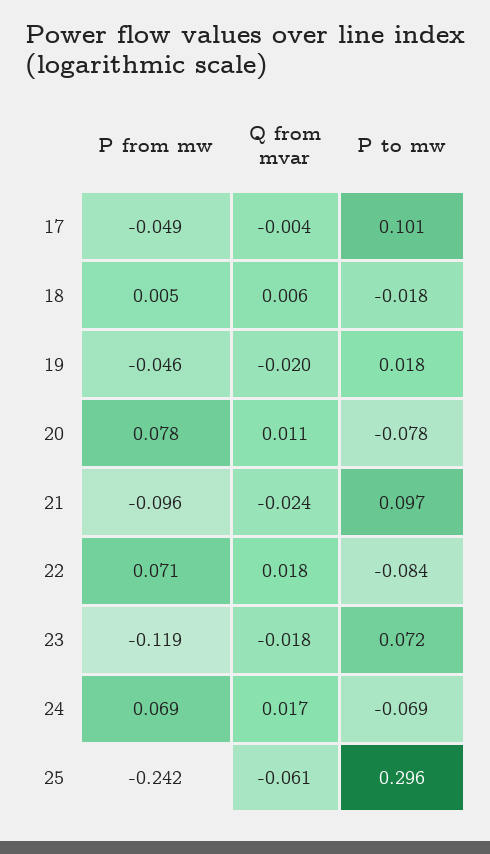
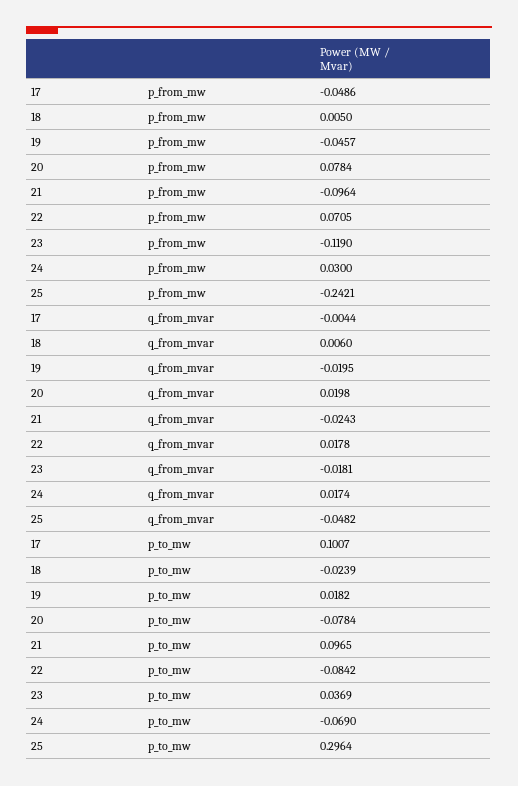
P to mw, 18: -0.018 -> -0.0239
Q from mvar, 20: 0.011 -> 0.0198
P to mw, 23: 0.072 -> 0.0369
P from mw, 24: 0.069 -> 0.03
Q from mvar, 25: -0.061 -> -0.0482

